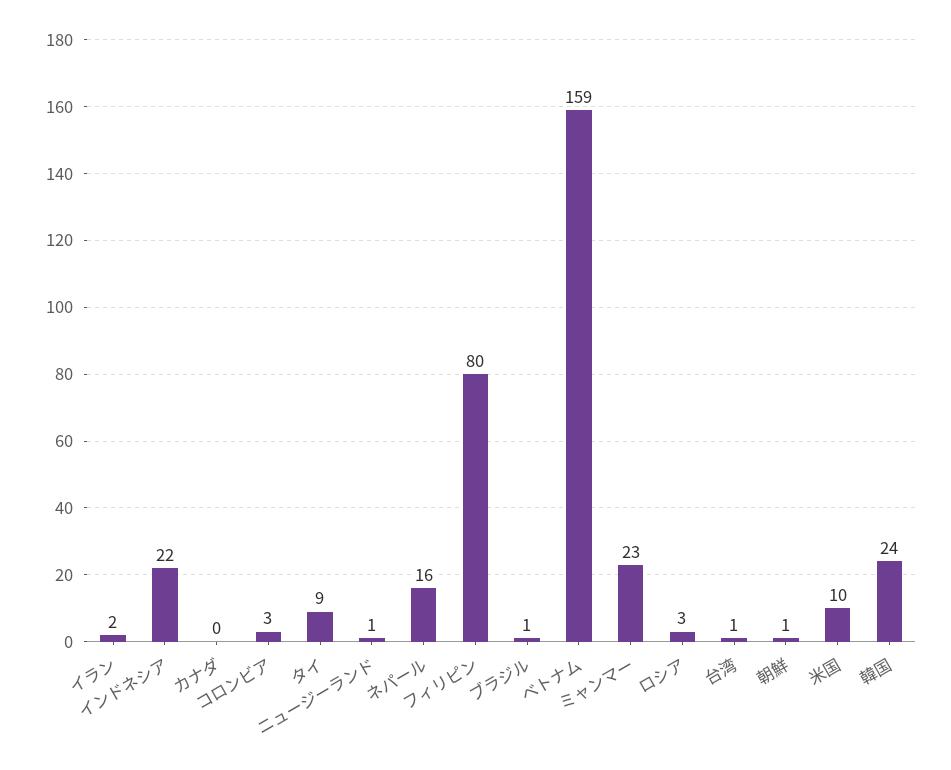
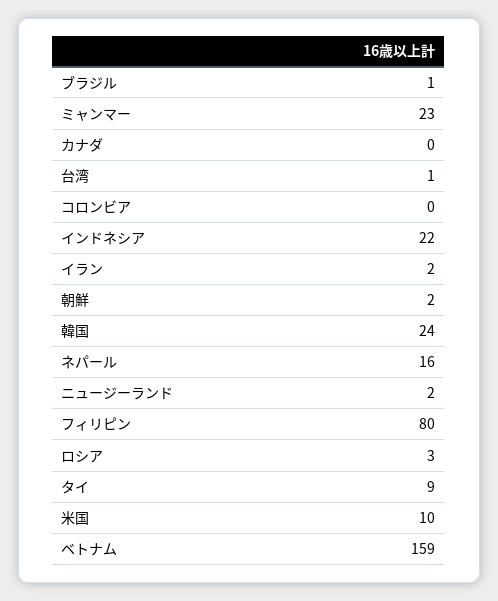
コロンビア: 3 -> 0
ニュージーランド: 1 -> 2
朝鮮: 1 -> 2

